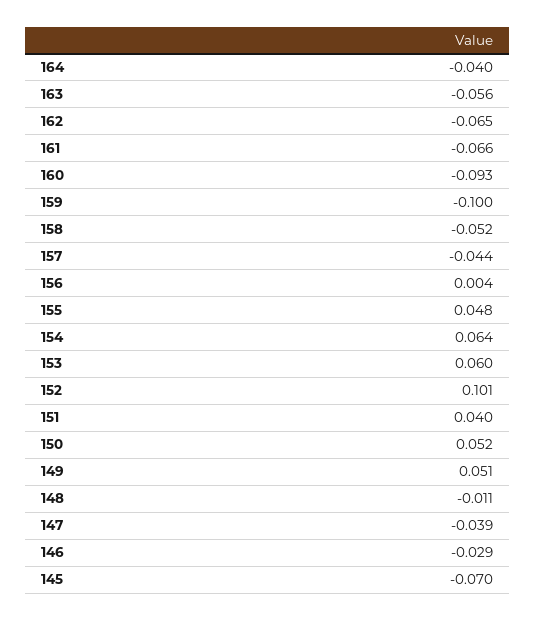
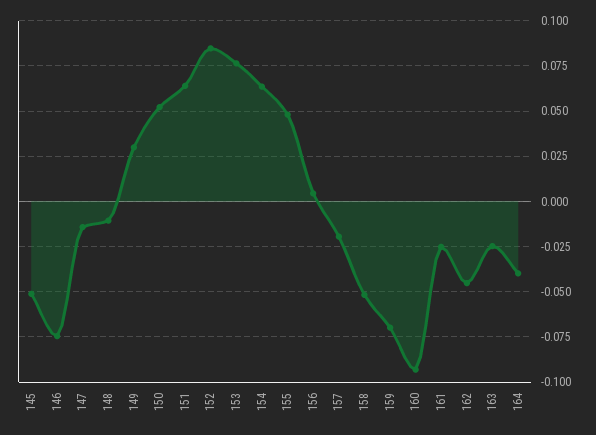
163: -0.056 -> -0.025
162: -0.065 -> -0.045
161: -0.066 -> -0.025
159: -0.1 -> -0.07
157: -0.044 -> -0.02
153: 0.06 -> 0.075
152: 0.101 -> 0.085
151: 0.04 -> 0.065
149: 0.051 -> 0.03
147: -0.039 -> -0.015
146: -0.029 -> -0.075
145: -0.07 -> -0.05

